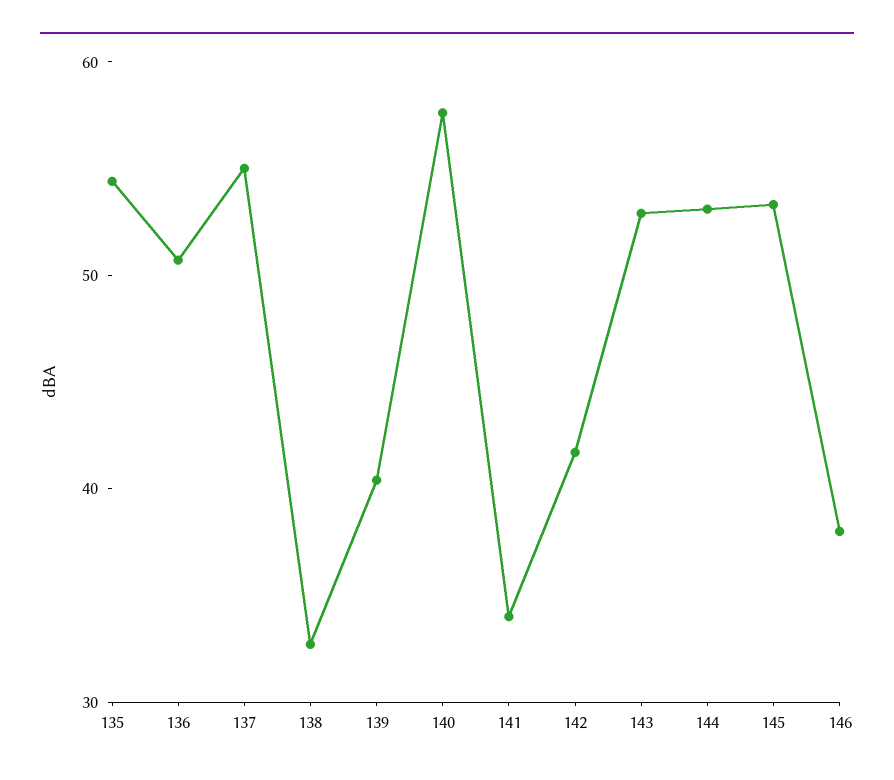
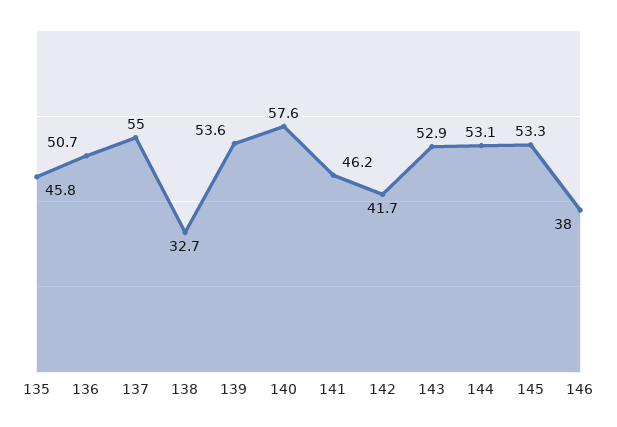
135: 54 -> 45.8
139: 40 -> 53.6
141: 34 -> 46.2

